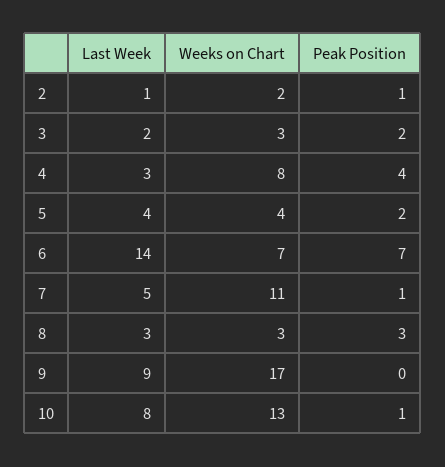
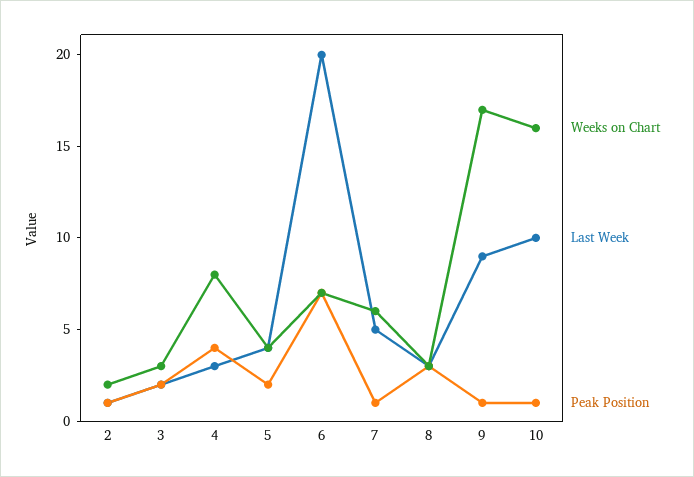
Last Week, 6: 14 -> 20
Weeks on Chart, 7: 11 -> 6
Peak Position, 9: 0 -> 1
Last Week, 10: 8 -> 10
Weeks on Chart, 10: 13 -> 16

